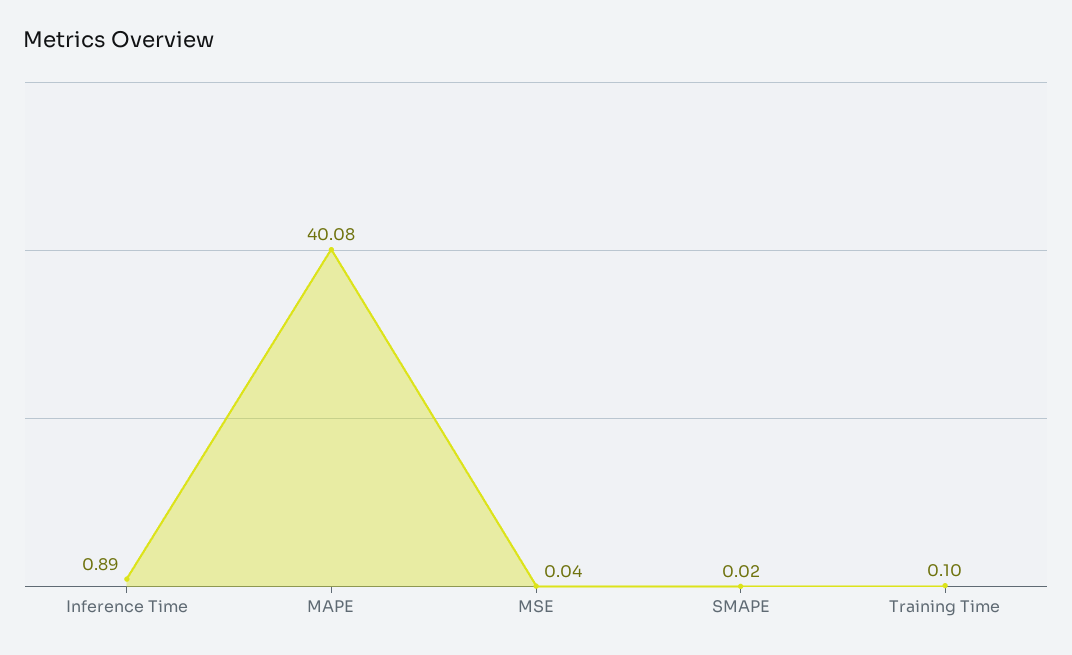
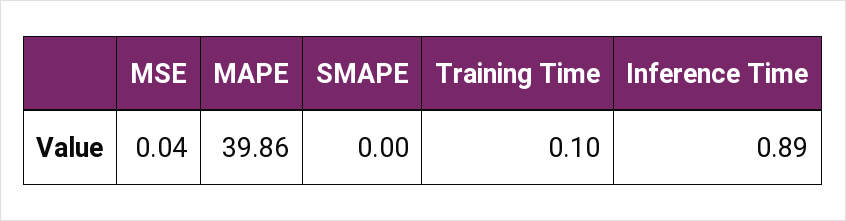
MAPE: 40.08 -> 39.86
SMAPE: 0.02 -> 0

